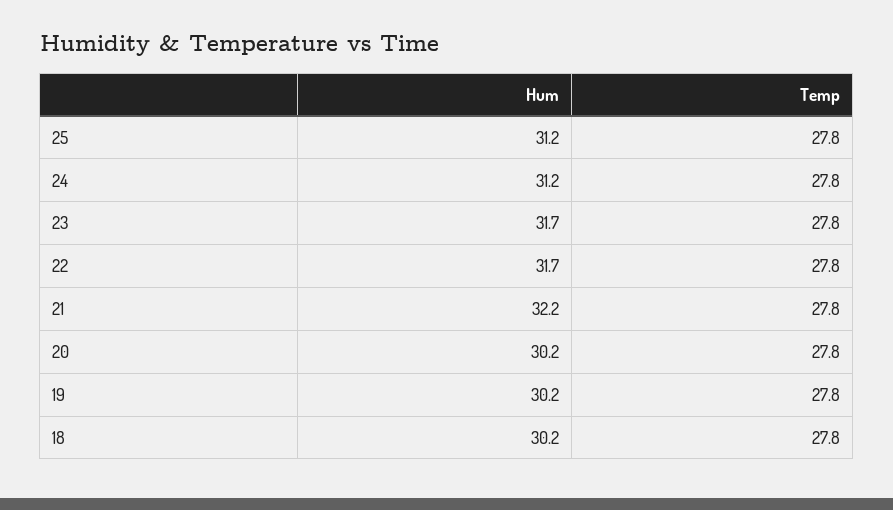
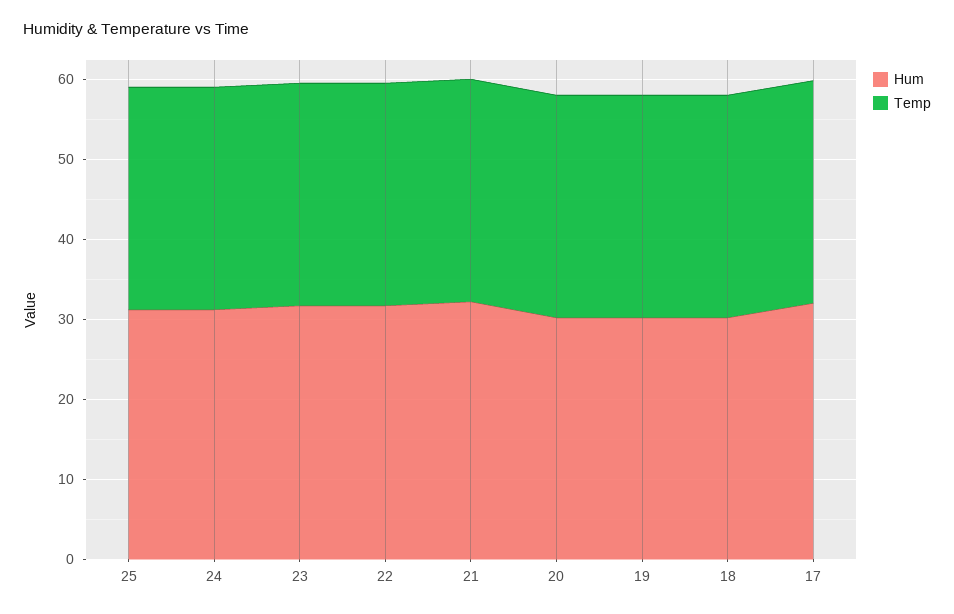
Hum, 17: none -> 32
Temp, 17: none -> 28

